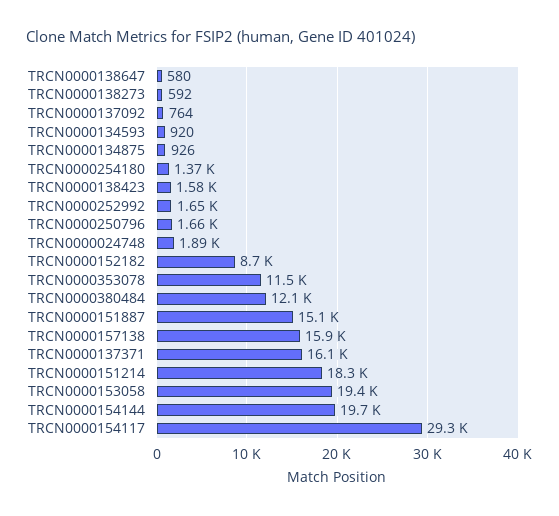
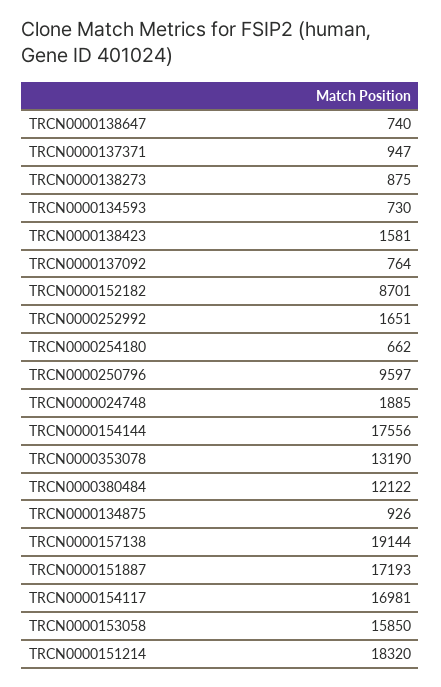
TRCN0000138647: 580 -> 740
TRCN0000138273: 592 -> 875
TRCN0000134593: 920 -> 730
TRCN0000254180: 1370 -> 662
TRCN0000250796: 1660 -> 9597
TRCN0000353078: 11500 -> 13190
TRCN0000151887: 15100 -> 17193
TRCN0000157138: 15900 -> 19144
TRCN0000137371: 16100 -> 947
TRCN0000153058: 19400 -> 15850
TRCN0000154144: 19700 -> 17556
TRCN0000154117: 29300 -> 16981

